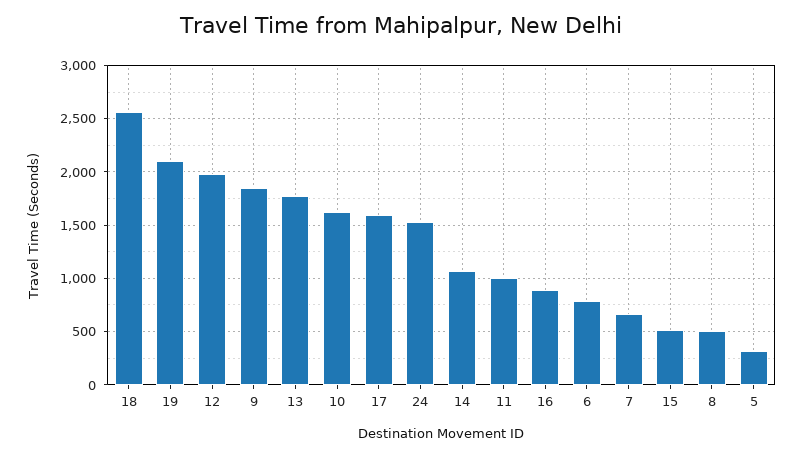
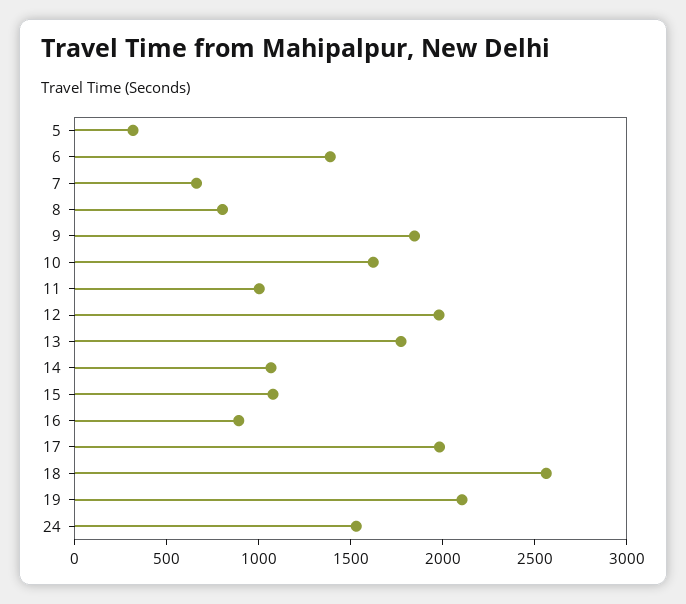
17: 1600 -> 2000
6: 800 -> 1400
15: 500 -> 1100
8: 500 -> 800

